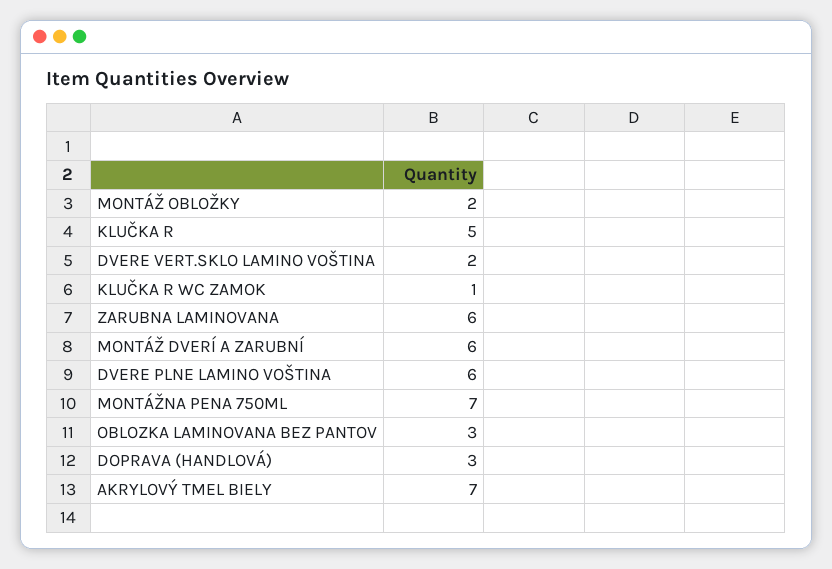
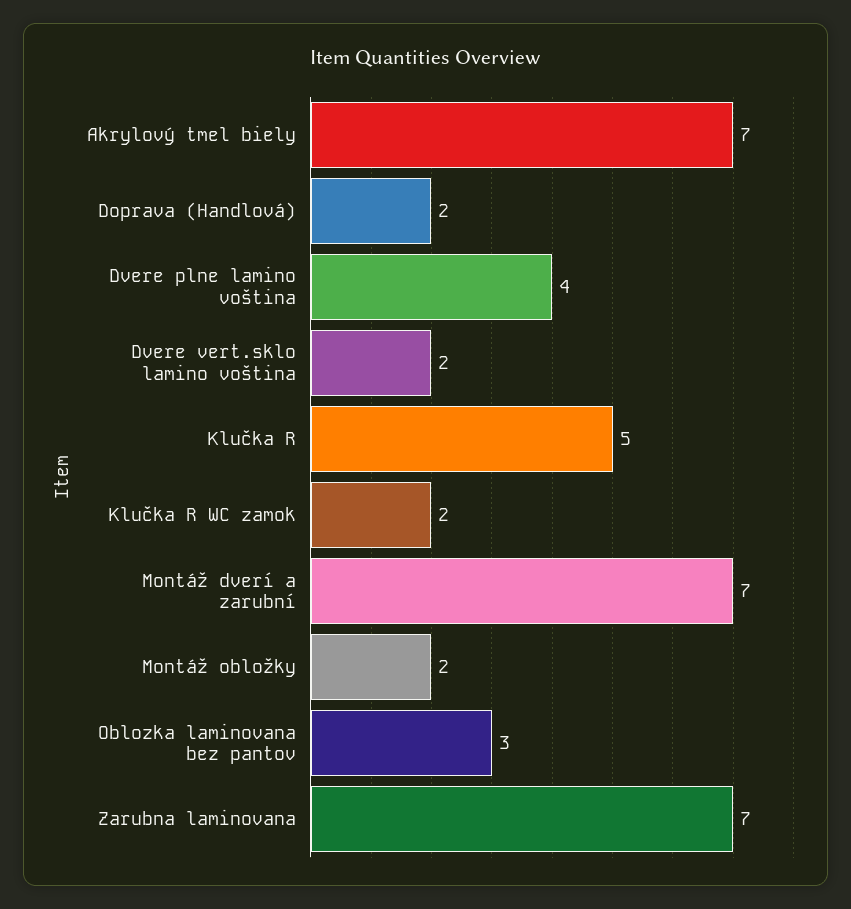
KLUČKA R WC ZAMOK: 1 -> 2
ZARUBNA LAMINOVANA: 6 -> 7
MONTÁŽ DVERÍ A ZARUBNÍ: 6 -> 7
DVERE PLNE LAMINO VOŠTINA: 6 -> 4
MONTÁŽNA PENA 750ML: 7 -> none
DOPRAVA (HANDLOVÁ): 3 -> 2

